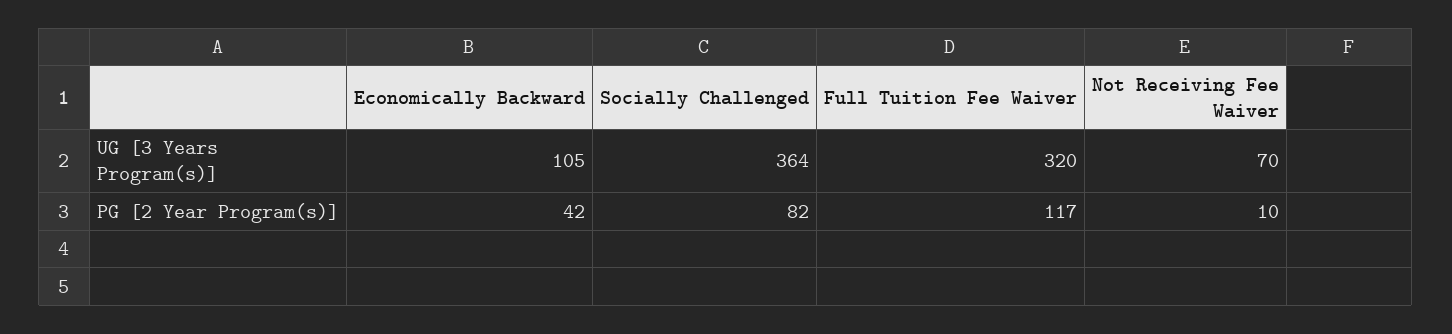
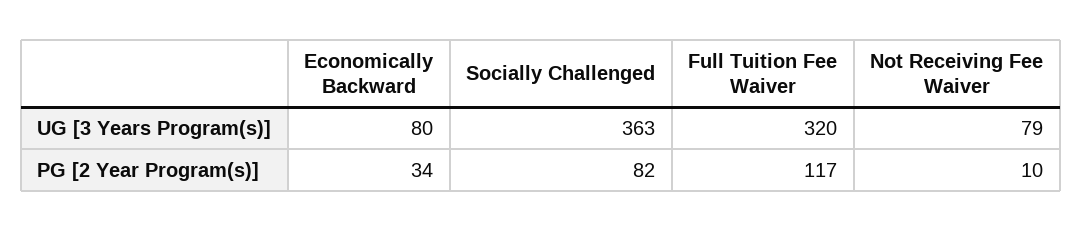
Economically Backward, UG [3 Years Program(s)]: 105 -> 80
Socially Challenged, UG [3 Years Program(s)]: 364 -> 363
Not Receiving Fee Waiver, UG [3 Years Program(s)]: 70 -> 79
Economically Backward, PG [2 Year Program(s)]: 42 -> 34

